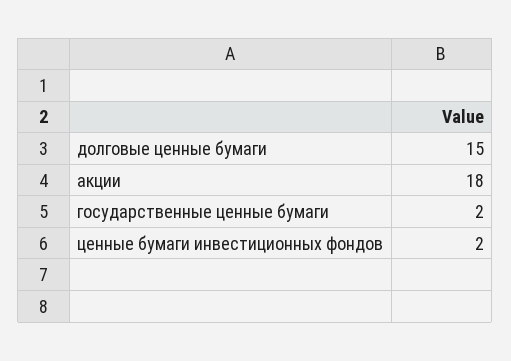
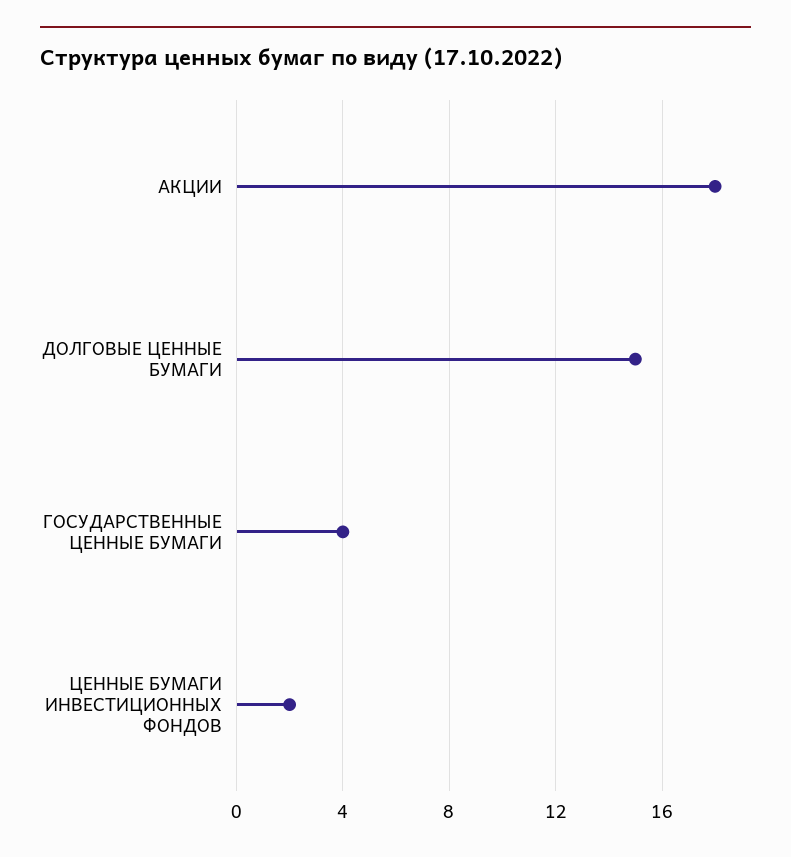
государственные ценные бумаги: 2 -> 4

